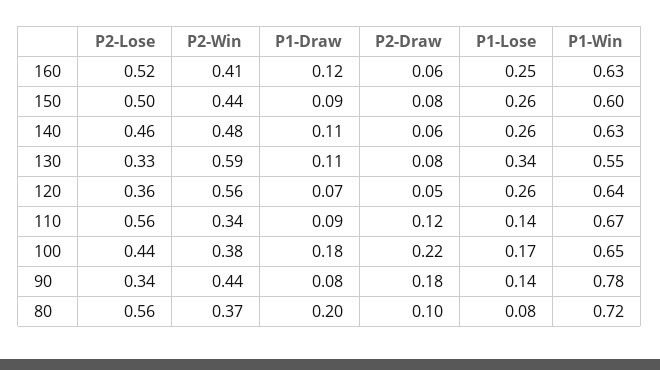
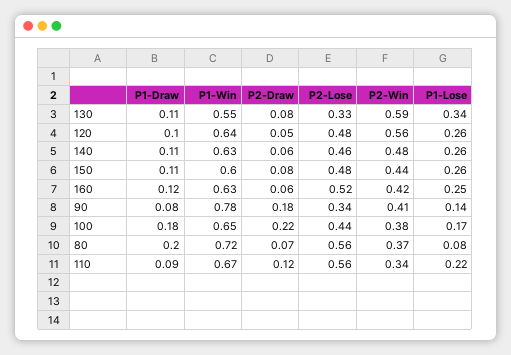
P2-Win, 160: 0.41 -> 0.42
P2-Lose, 150: 0.5 -> 0.48
P1-Draw, 150: 0.09 -> 0.11
P2-Lose, 120: 0.36 -> 0.48
P1-Draw, 120: 0.07 -> 0.1
P1-Lose, 110: 0.14 -> 0.22
P2-Win, 90: 0.44 -> 0.41
P2-Draw, 80: 0.1 -> 0.07

